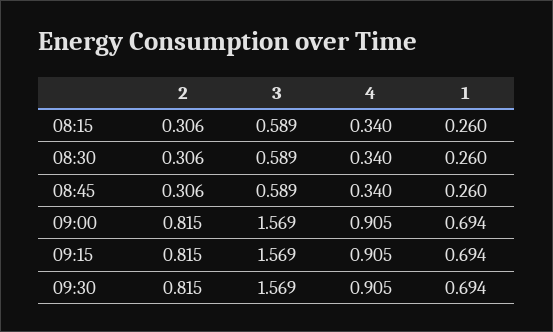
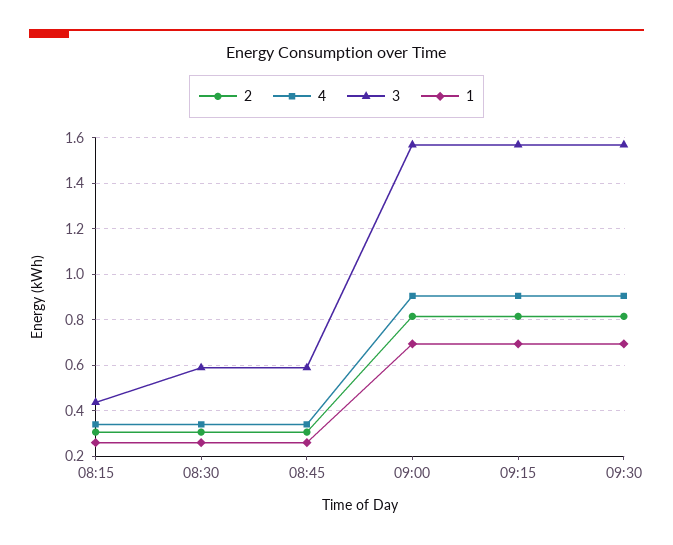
3, 08:15: 0.589 -> 0.45

